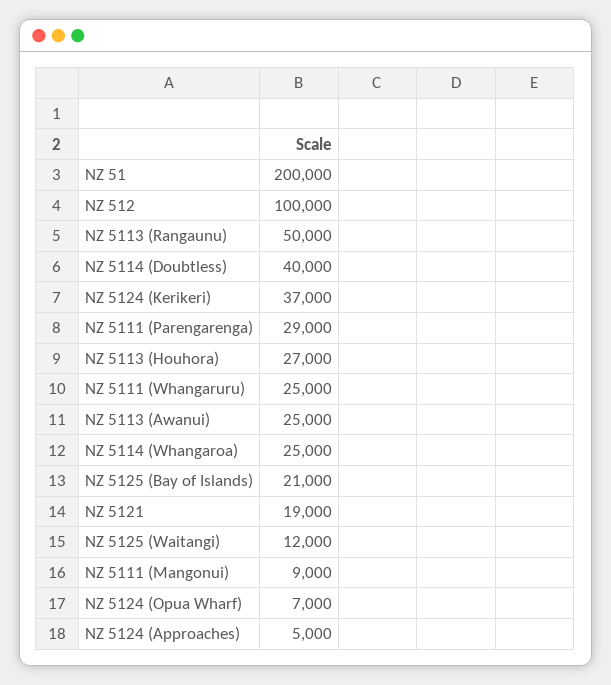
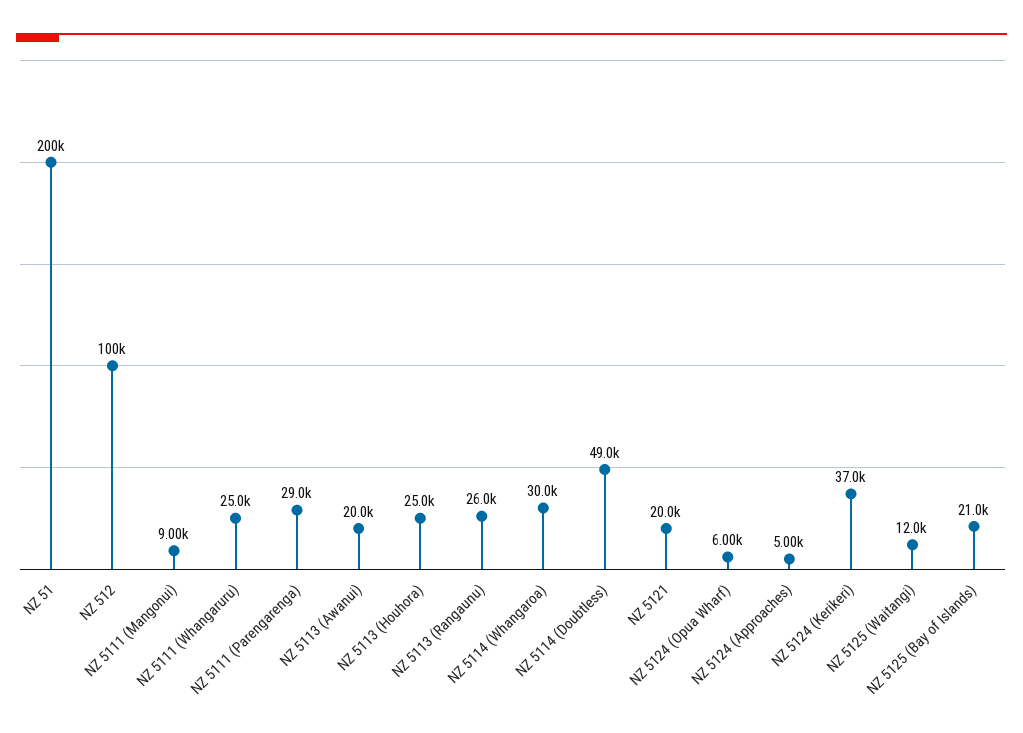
NZ 5113 (Rangaunu): 50000 -> 26000
NZ 5114 (Doubtless): 40000 -> 49000
NZ 5113 (Houhora): 27000 -> 25000
NZ 5113 (Awanui): 25000 -> 20000
NZ 5114 (Whangaroa): 25000 -> 30000
NZ 5121: 19000 -> 20000
NZ 5124 (Opua Wharf): 7000 -> 6000

